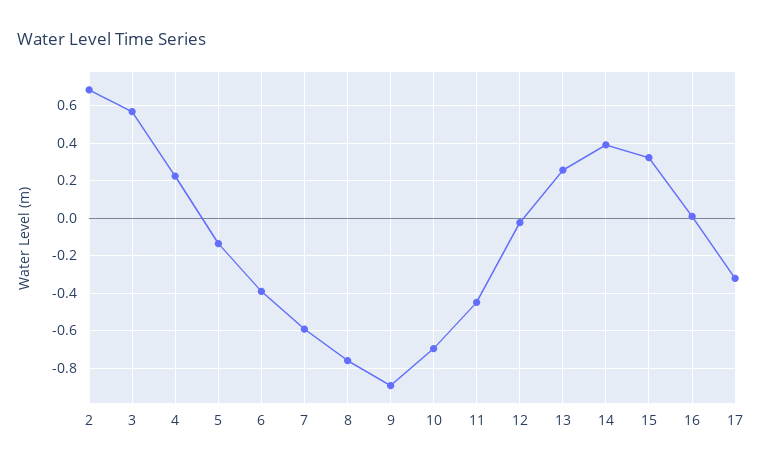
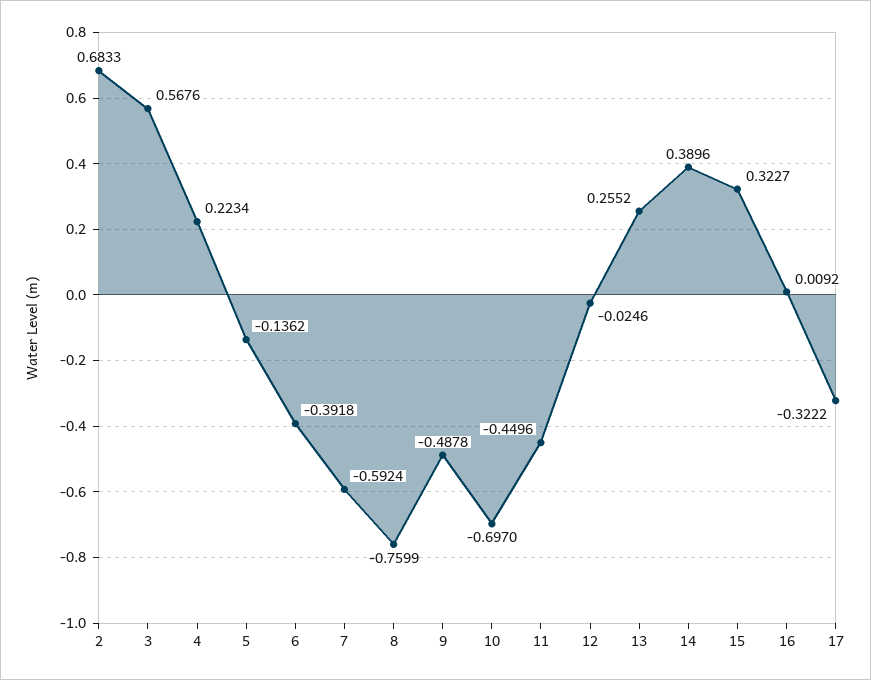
9: -0.9 -> -0.4878

